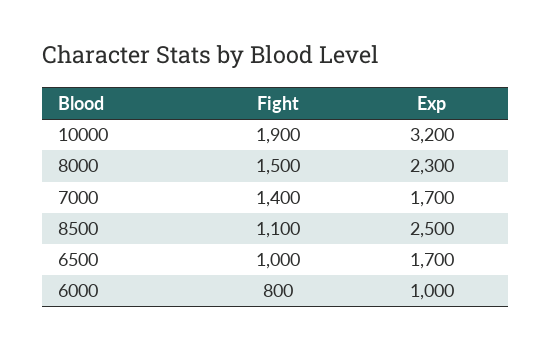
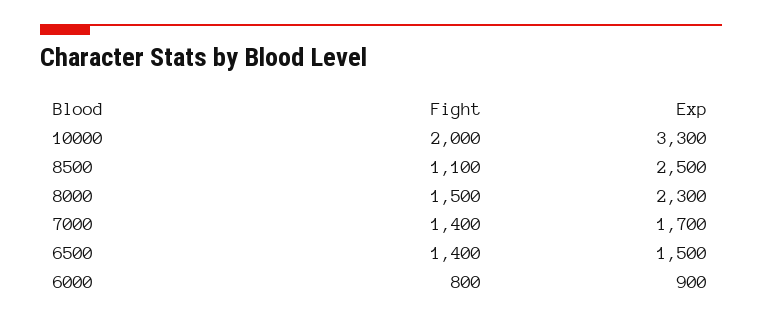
Fight, 10000: 1900 -> 2000
Exp, 10000: 3200 -> 3300
Fight, 6500: 1000 -> 1400
Exp, 6500: 1700 -> 1500
Exp, 6000: 1000 -> 900

